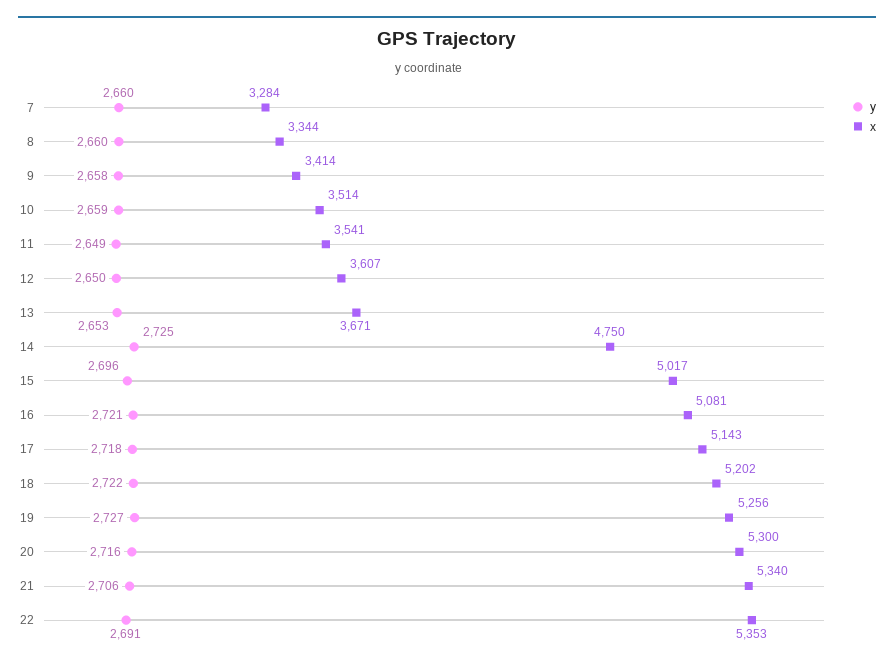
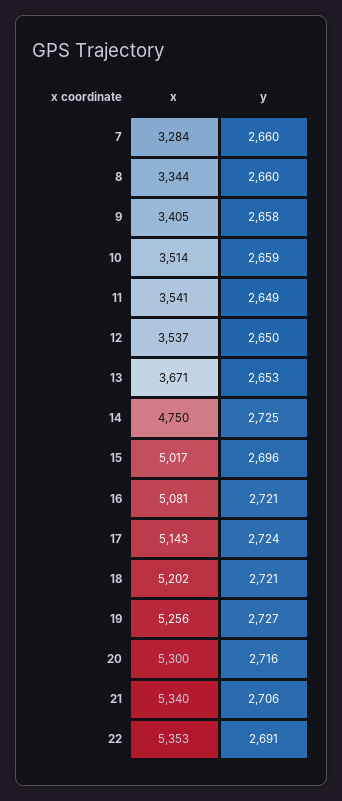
x, 9: 3414 -> 3405
x, 12: 3607 -> 3537
y, 17: 2718 -> 2724
y, 18: 2722 -> 2721

